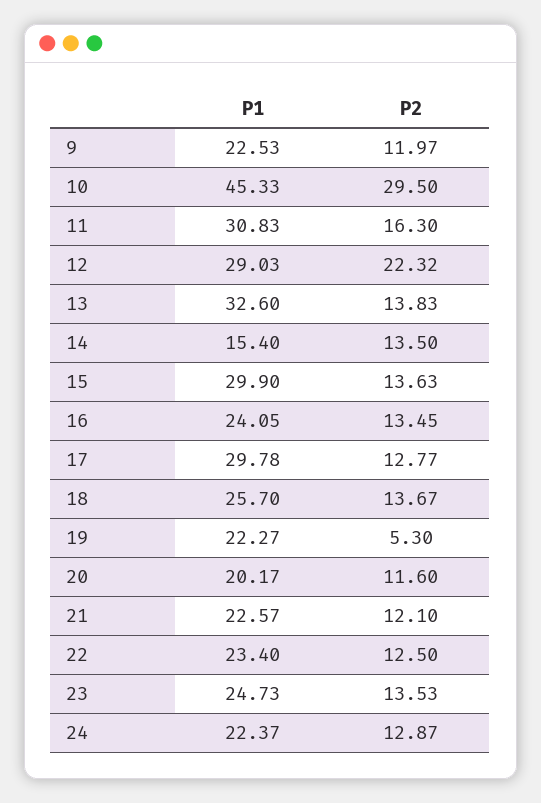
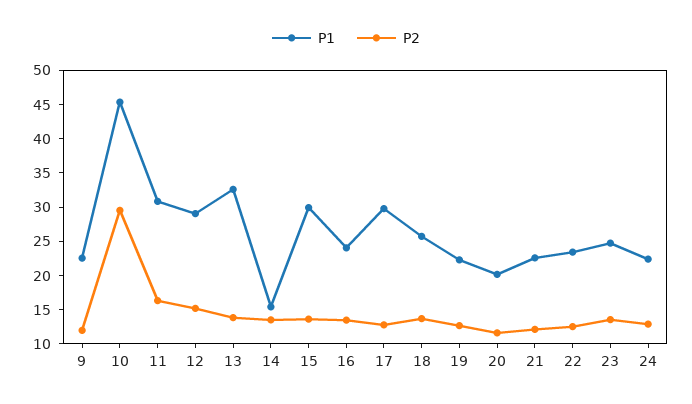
P2, 12: 22.32 -> 15
P2, 19: 5.3 -> 12.5

